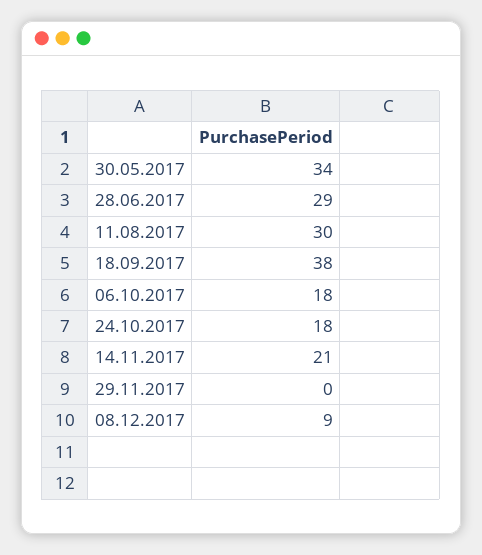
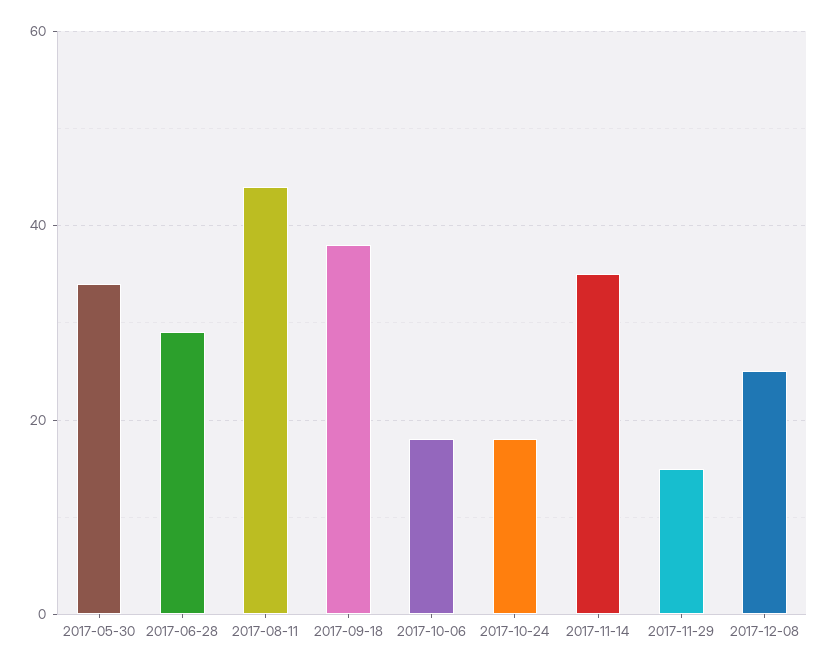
11.08.2017: 30 -> 45
14.11.2017: 21 -> 35
29.11.2017: 0 -> 15
08.12.2017: 9 -> 25

